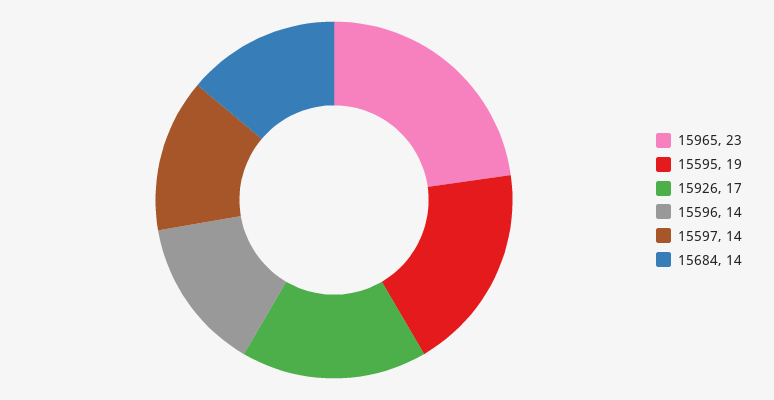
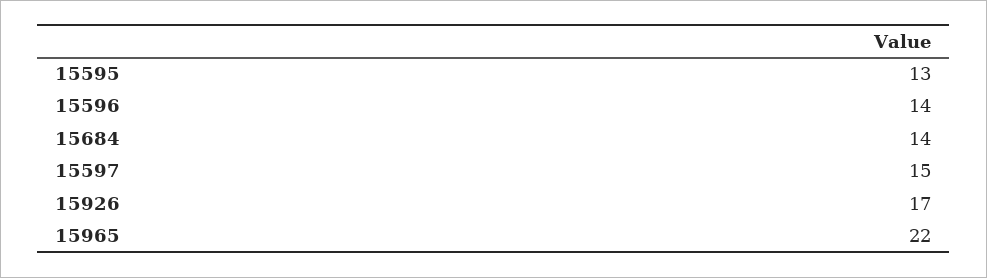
15965: 23 -> 22
15595: 19 -> 13
15597: 14 -> 15

